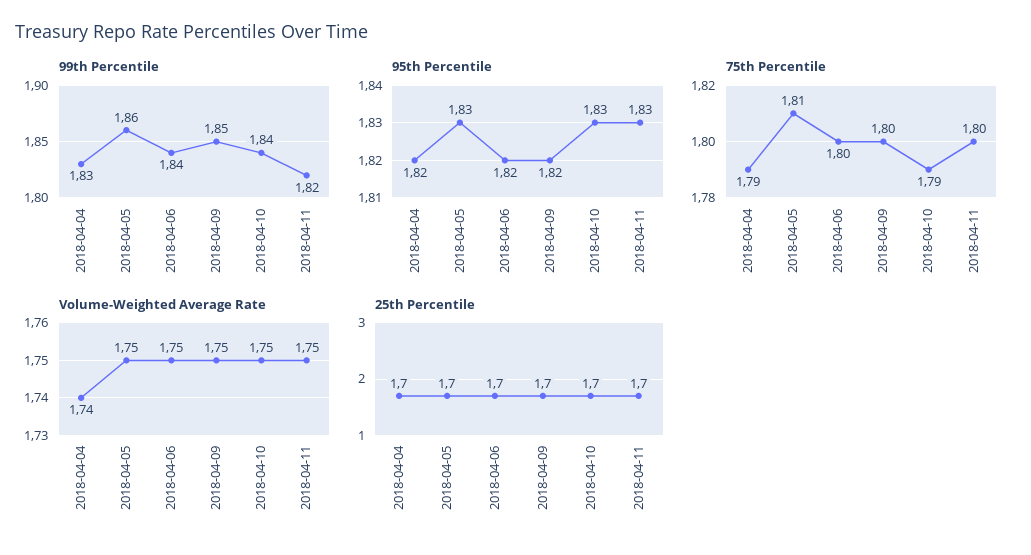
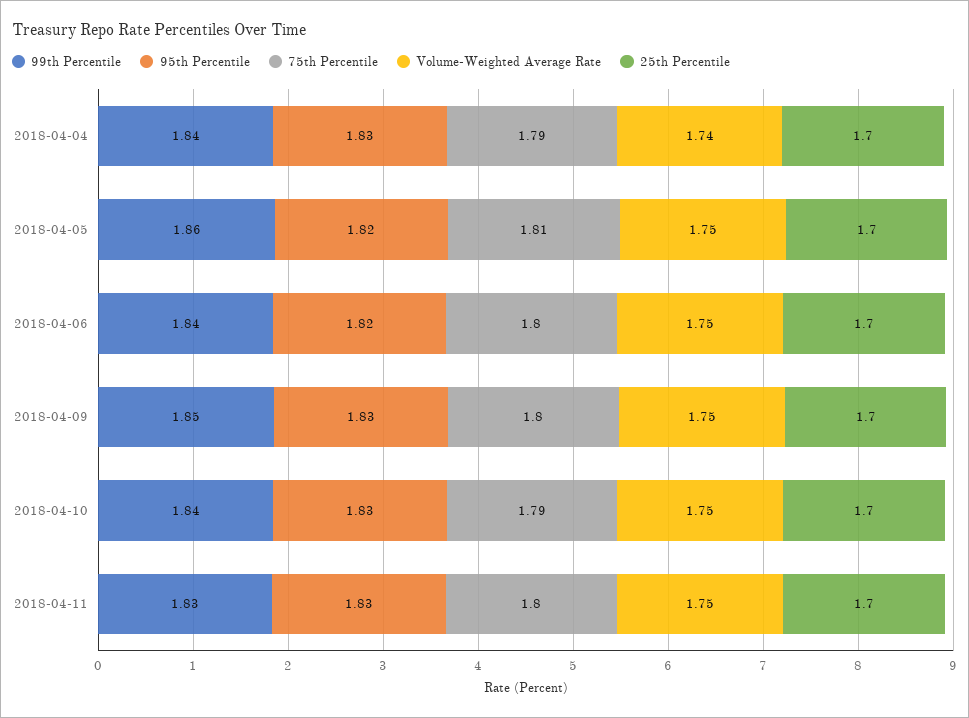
99th Percentile, 2018-04-04: 1.83 -> 1.84
99th Percentile, 2018-04-11: 1.82 -> 1.83
95th Percentile, 2018-04-04: 1.82 -> 1.83
95th Percentile, 2018-04-05: 1.83 -> 1.82
95th Percentile, 2018-04-09: 1.82 -> 1.83

